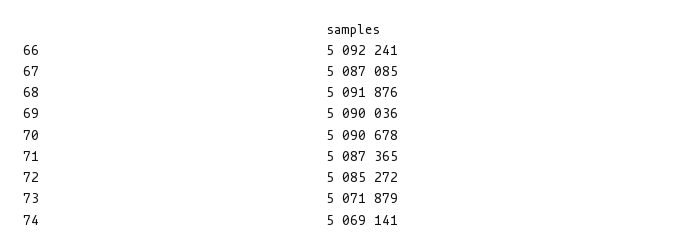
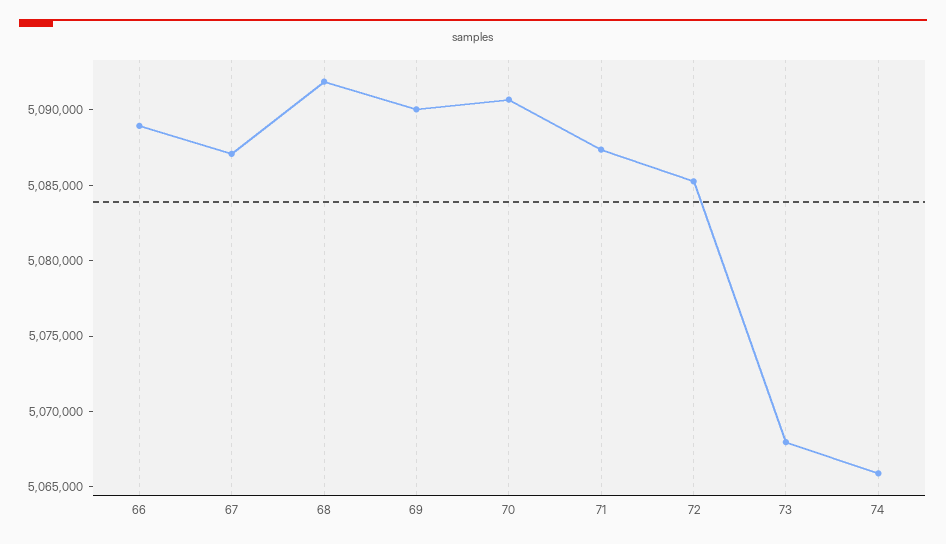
66: 5092241 -> 5089000
73: 5071879 -> 5068000
74: 5069141 -> 5066000

